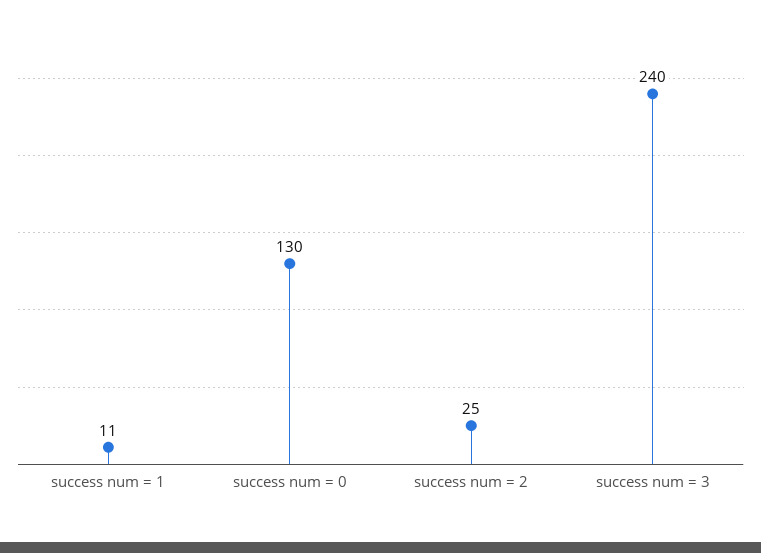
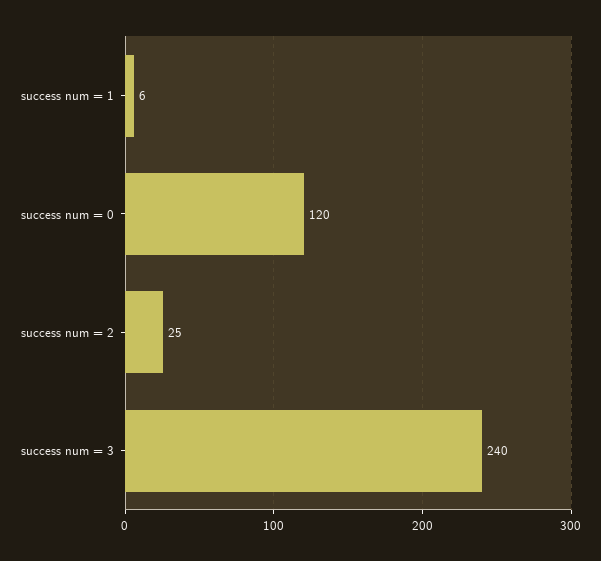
success num = 1: 11 -> 6
success num = 0: 130 -> 120

